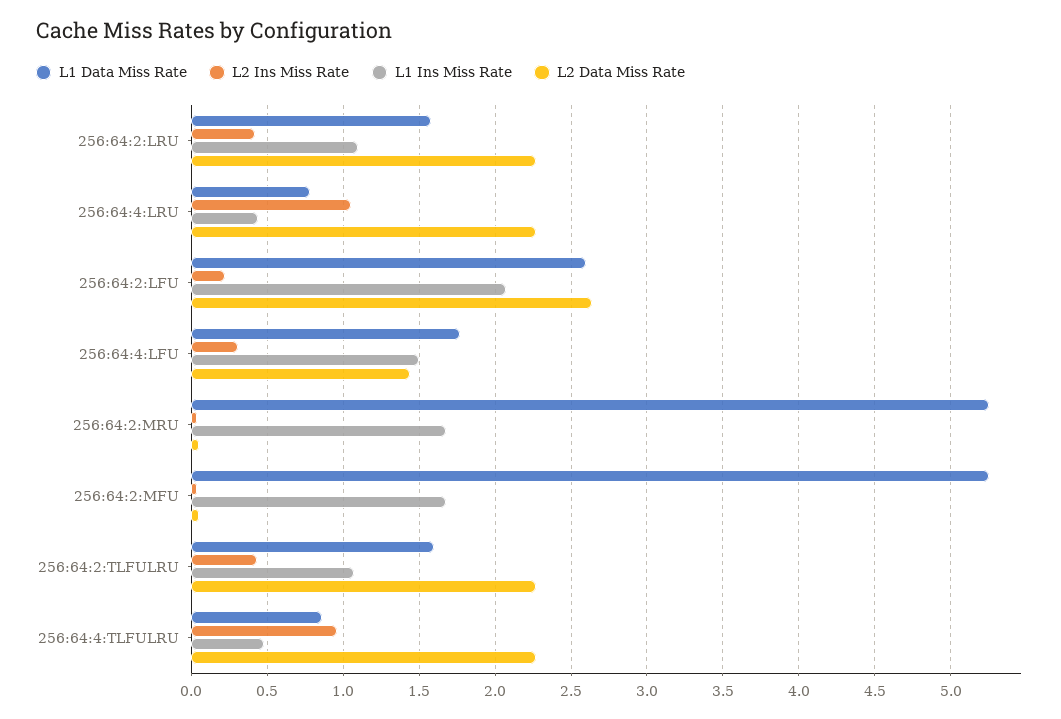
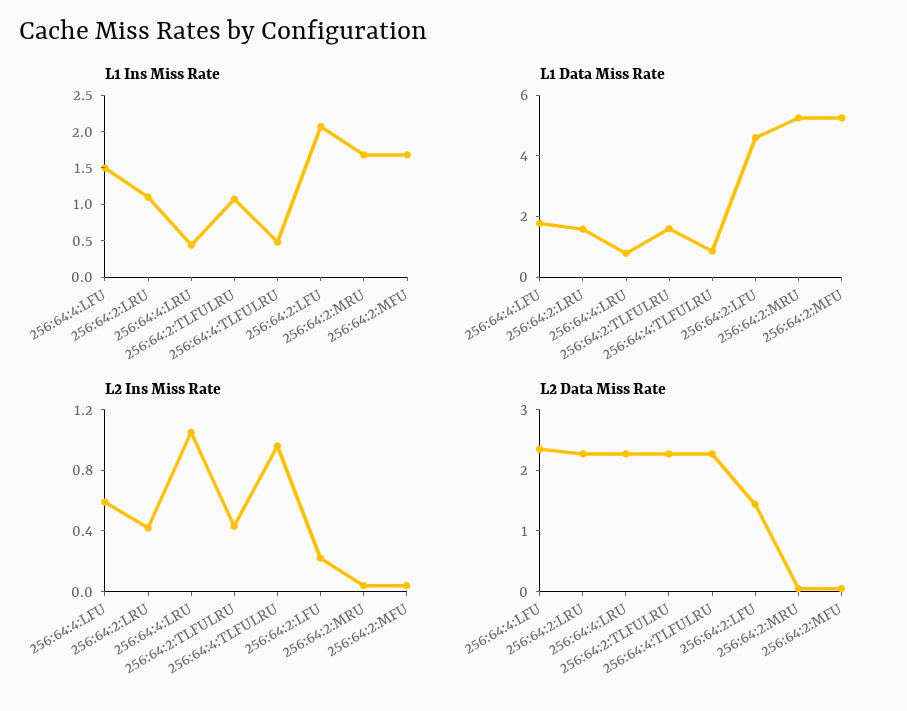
L1 Data Miss Rate, 256:64:2:LFU: 2.6 -> 4.5
L2 Data Miss Rate, 256:64:2:LFU: 2.65 -> 1.4
L2 Ins Miss Rate, 256:64:4:LFU: 0.3 -> 0.6
L2 Data Miss Rate, 256:64:4:LFU: 1.45 -> 2.4

